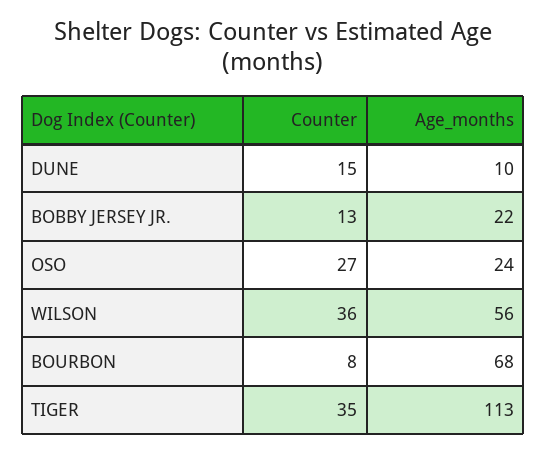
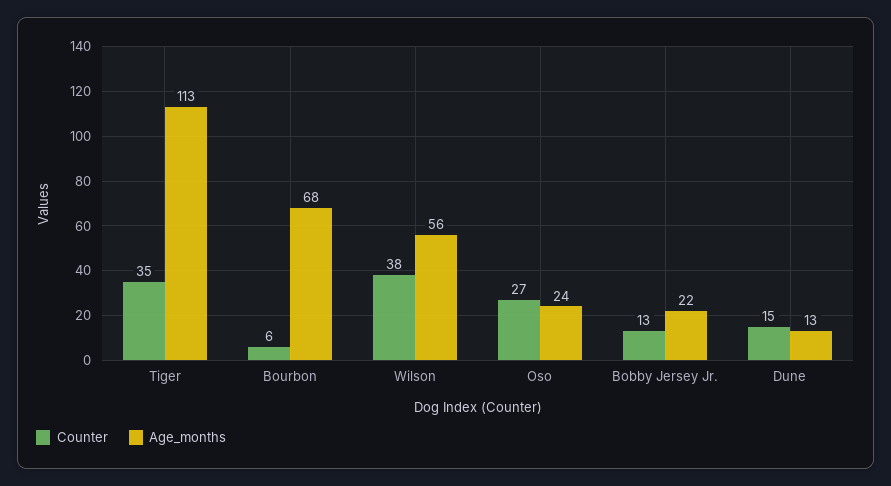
Age_months, DUNE: 10 -> 13
Counter, WILSON: 36 -> 38
Counter, BOURBON: 8 -> 6

